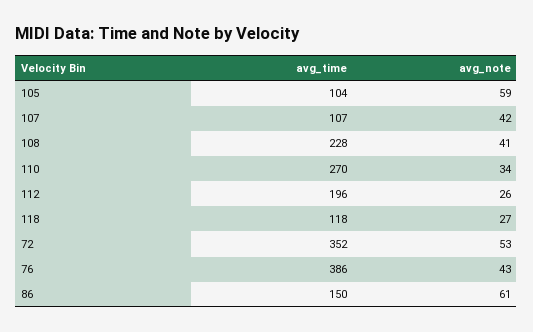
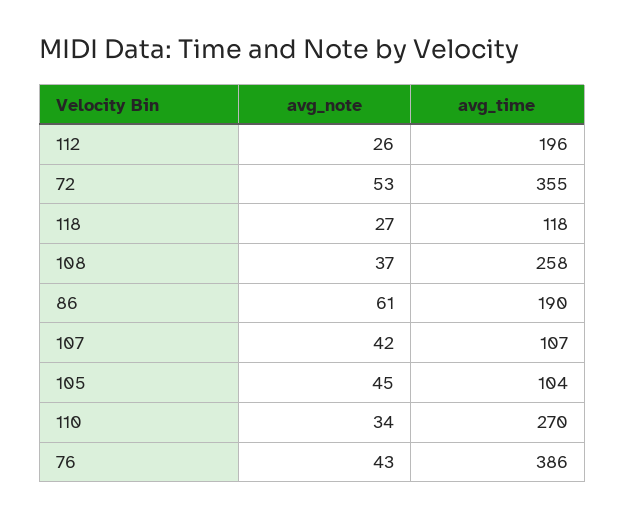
avg_note, 105: 59 -> 45
avg_time, 108: 228 -> 258
avg_note, 108: 41 -> 37
avg_time, 72: 352 -> 355
avg_time, 86: 150 -> 190

